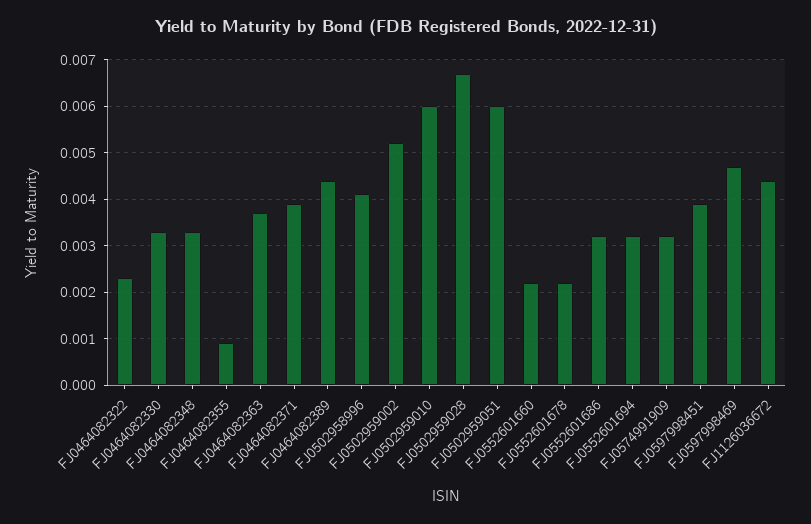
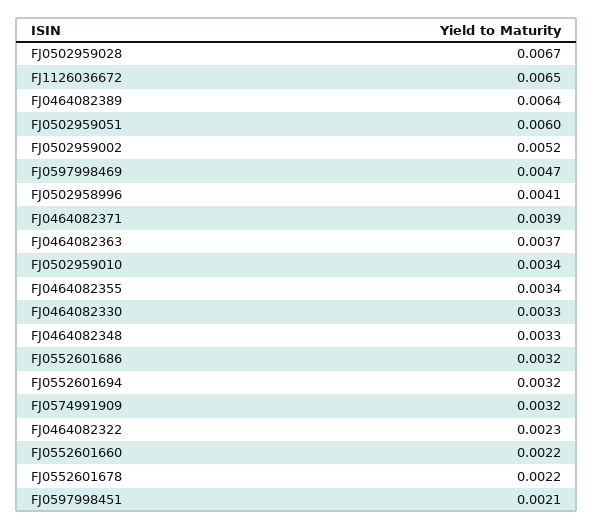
FJ0464082355: 0.001 -> 0.0034
FJ0464082389: 0.0045 -> 0.0064
FJ0502959010: 0.006 -> 0.0034
FJ0597998451: 0.004 -> 0.0021
FJ1126036672: 0.0045 -> 0.0065

